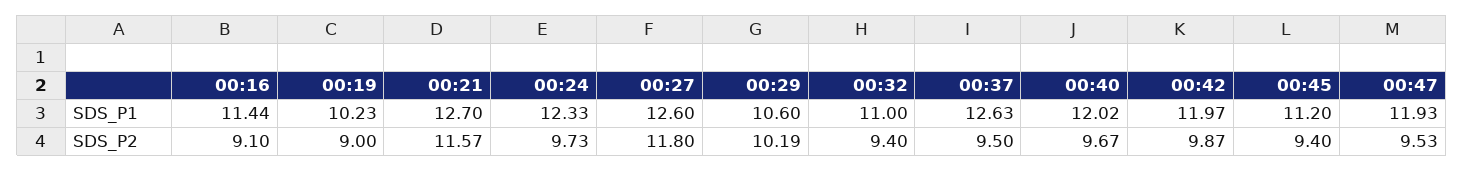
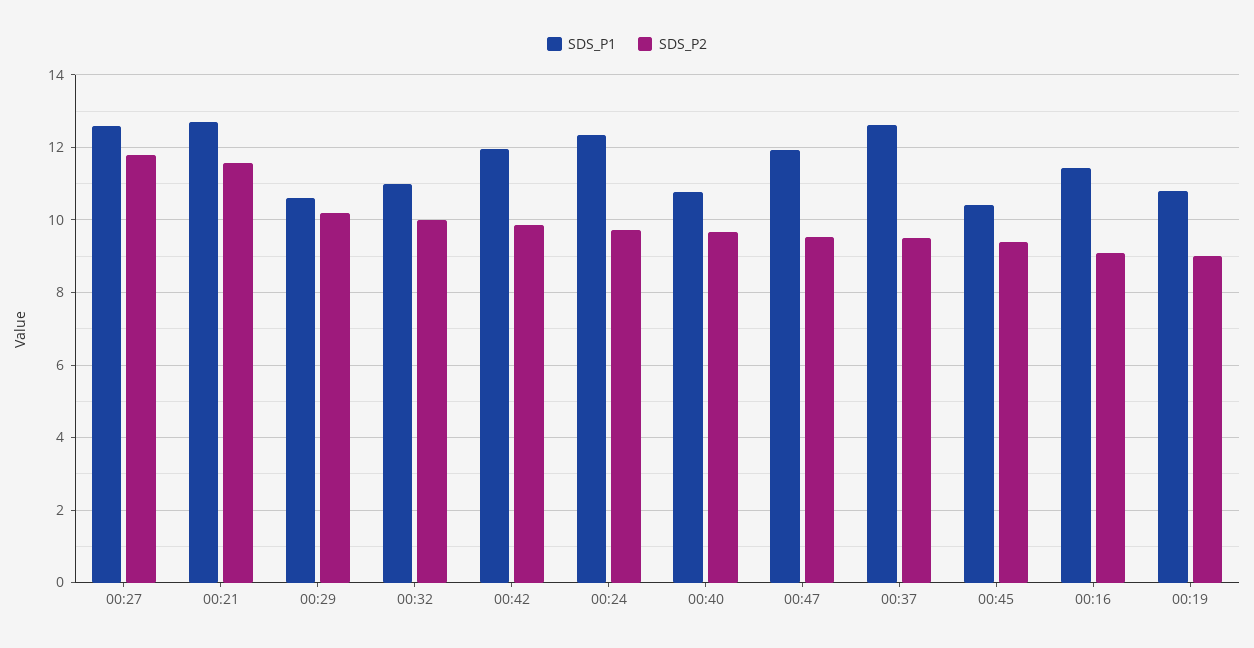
SDS_P1, 00:19: 10.23 -> 10.8
SDS_P1, 00:40: 12.02 -> 10.8
SDS_P1, 00:45: 11.2 -> 10.4
SDS_P2, 00:32: 9.4 -> 10

